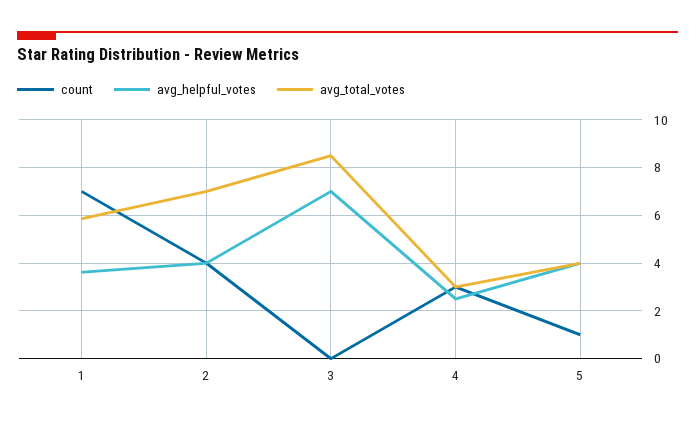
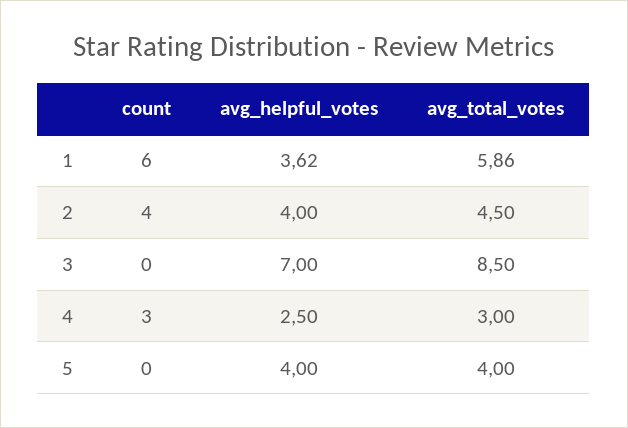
count, 1: 7 -> 6
avg_total_votes, 2: 7 -> 4.5
count, 5: 1 -> 0

